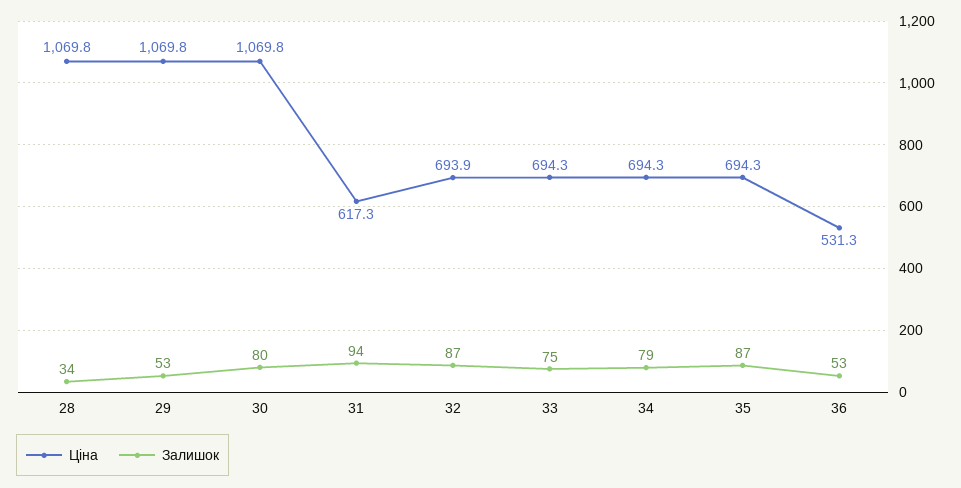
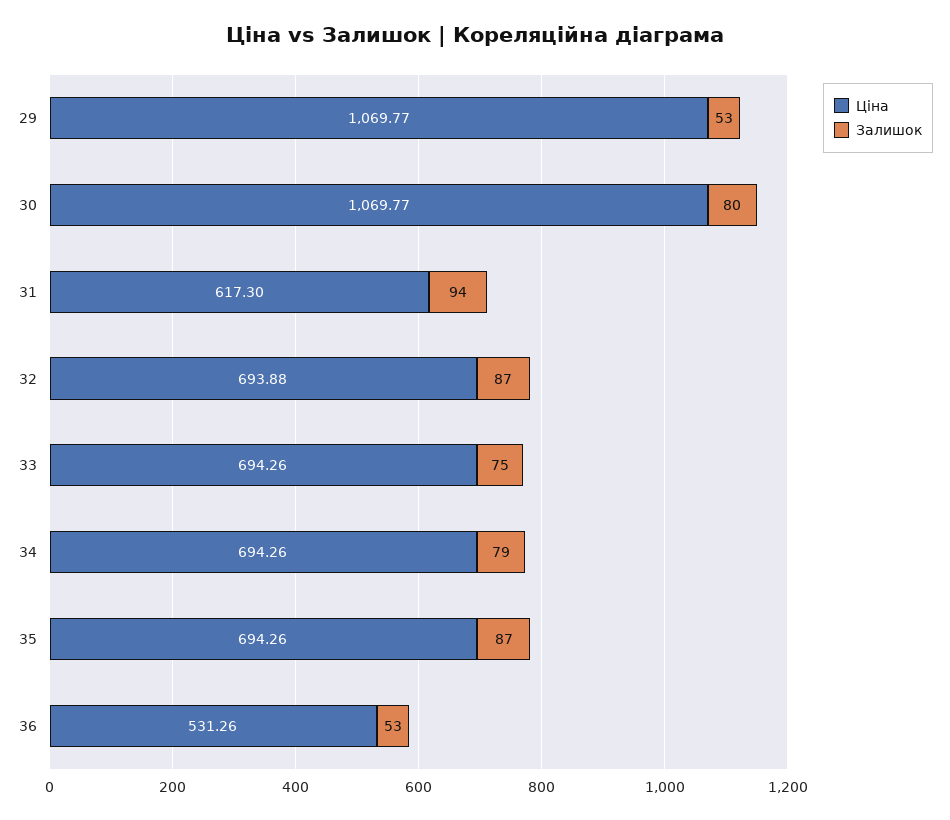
Ціна, 28: 1069.8 -> none
Залишок, 28: 34 -> none

